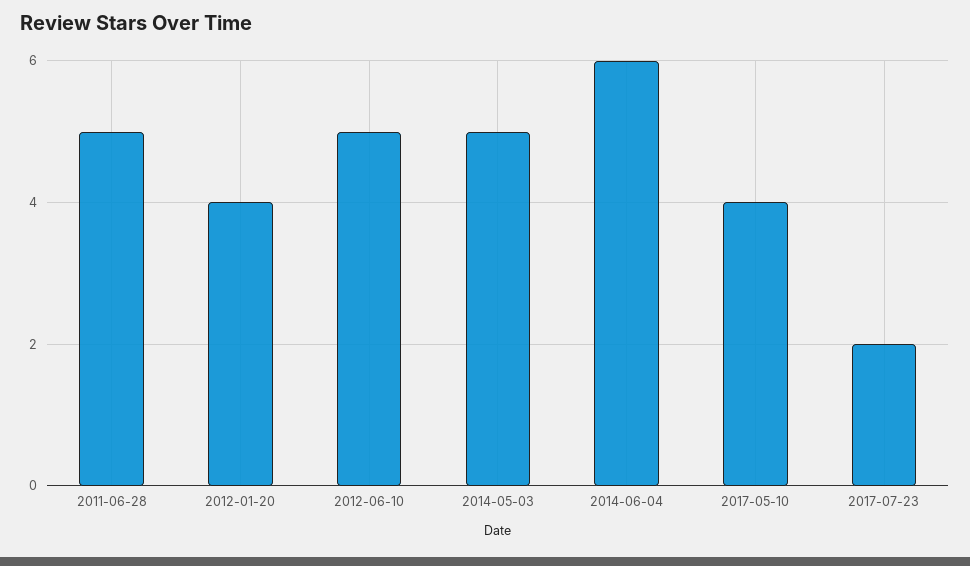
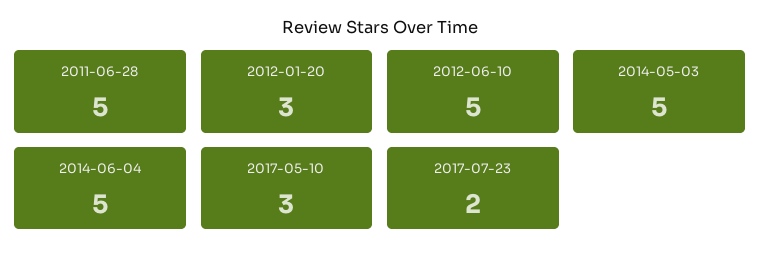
2012-01-20: 4 -> 3
2014-06-04: 6 -> 5
2017-05-10: 4 -> 3

